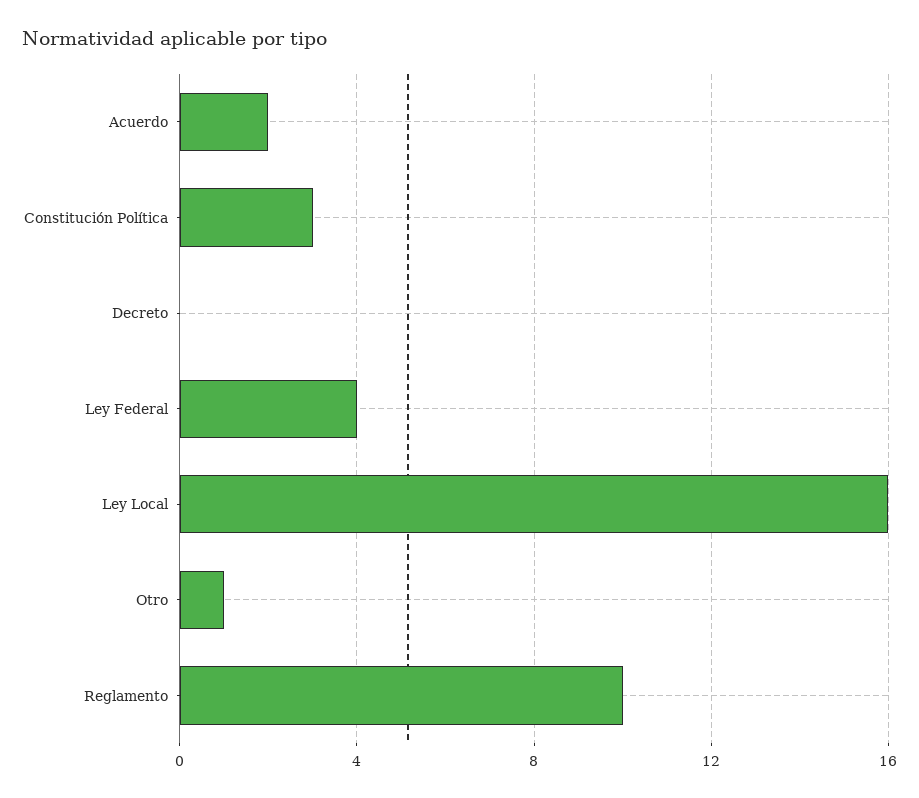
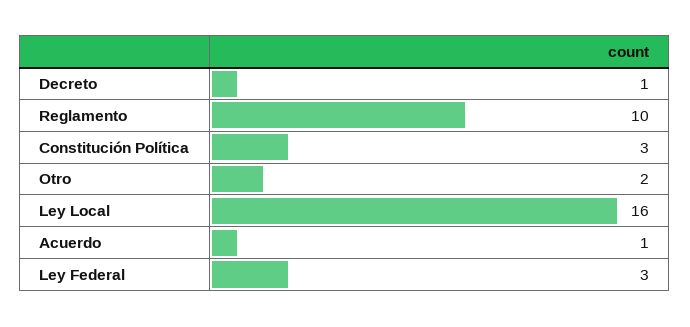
Acuerdo: 2 -> 1
Decreto: 0 -> 1
Ley Federal: 4 -> 3
Otro: 1 -> 2

